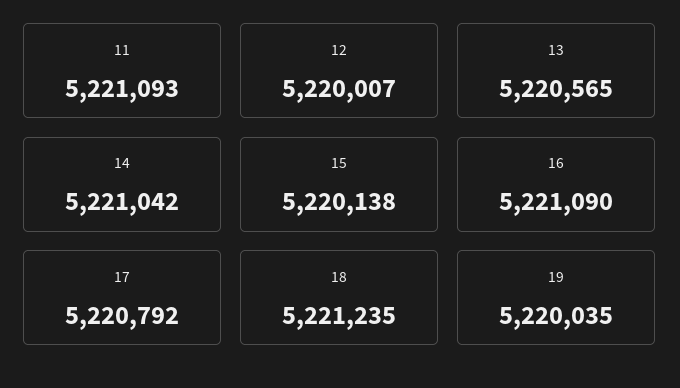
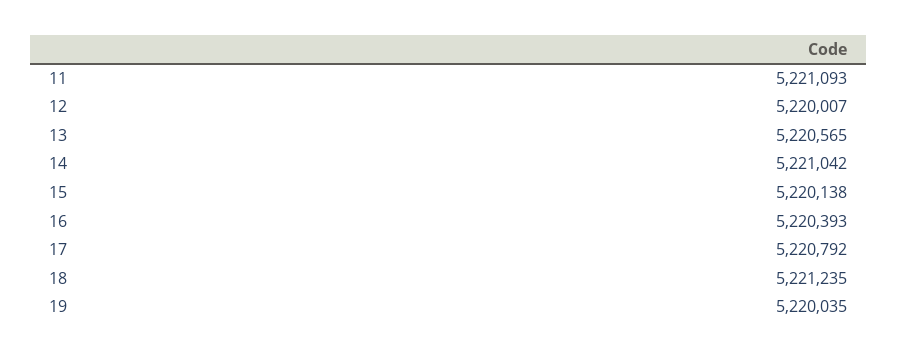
16: 5221090 -> 5220393

